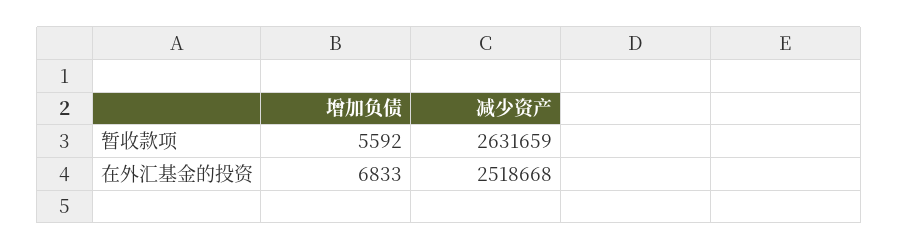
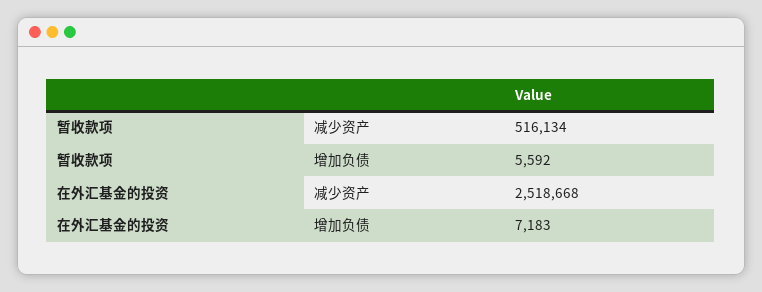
减少资产, 暂收款项: 2631659 -> 516134
增加负债, 在外汇基金的投资: 6833 -> 7183

